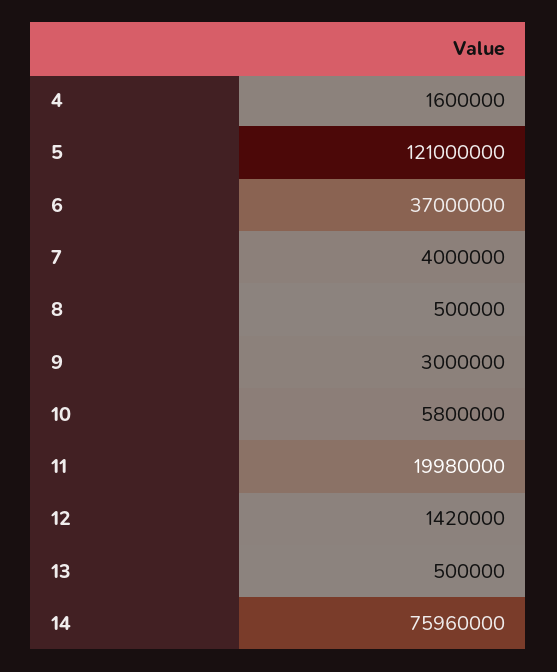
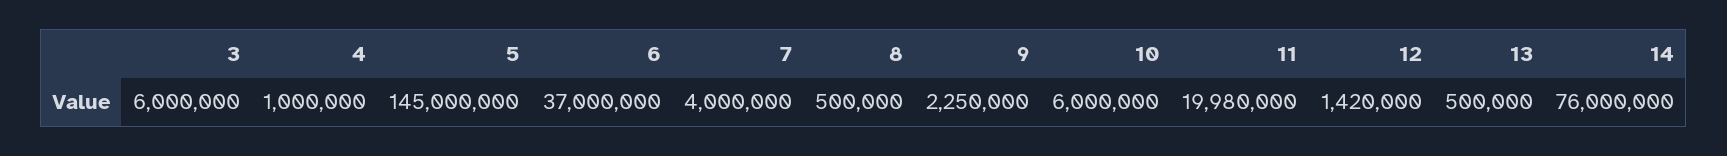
4: 1600000 -> 1000000
5: 121000000 -> 145000000
9: 3000000 -> 2250000
10: 5800000 -> 6000000
14: 75960000 -> 76000000
3: none -> 6000000

